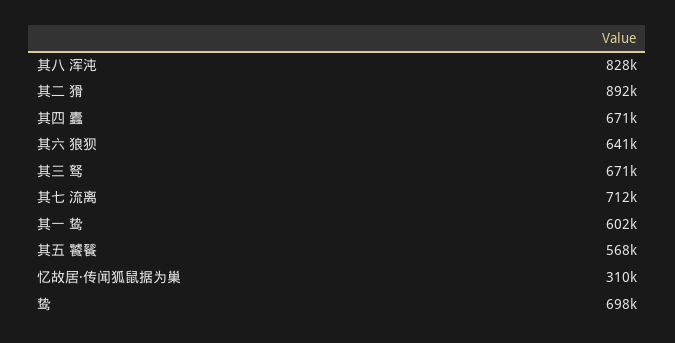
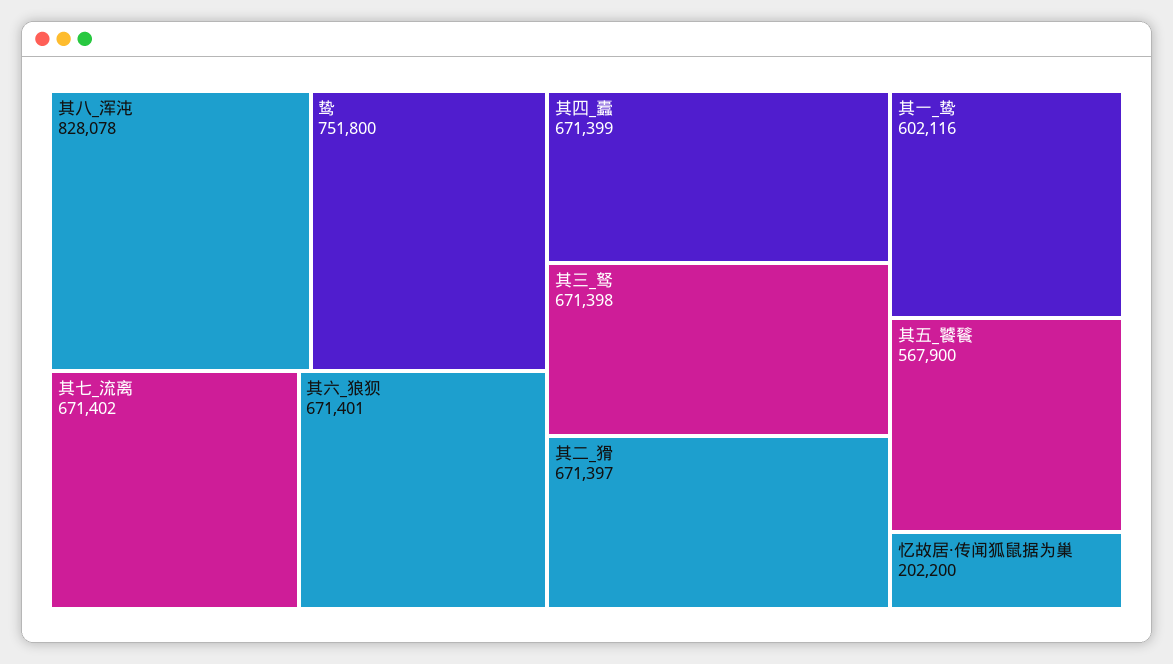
其二 猾: 892000 -> 671397
其六 狼狈: 641000 -> 671401
其七 流离: 712000 -> 671402
忆故居·传闻狐鼠据为巢: 310000 -> 202200
鸷: 698000 -> 751800

